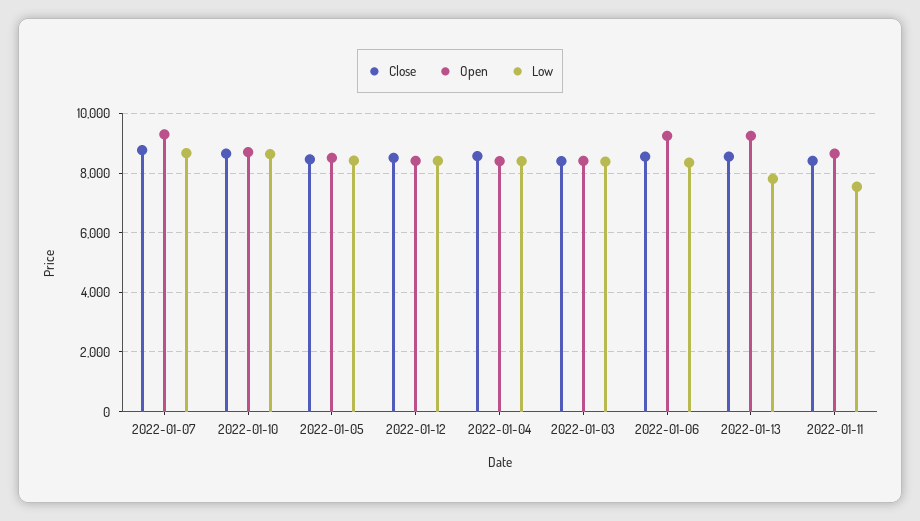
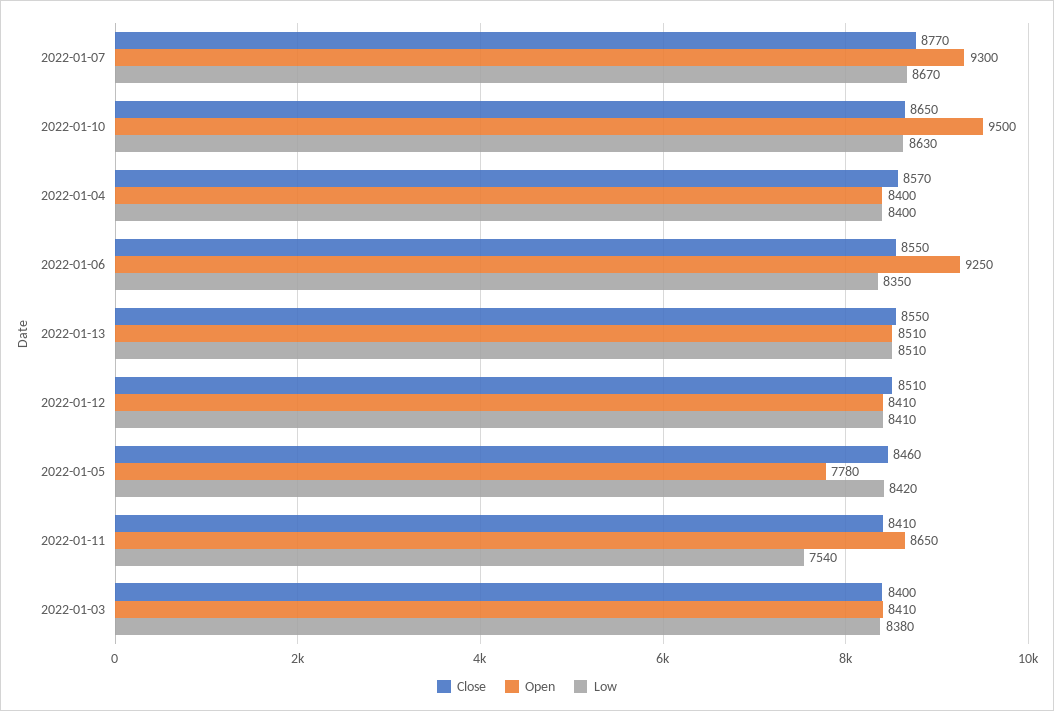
Open, 2022-01-10: 8750 -> 9500
Open, 2022-01-05: 8500 -> 7780
Open, 2022-01-13: 9250 -> 8510
Low, 2022-01-13: 7750 -> 8510

